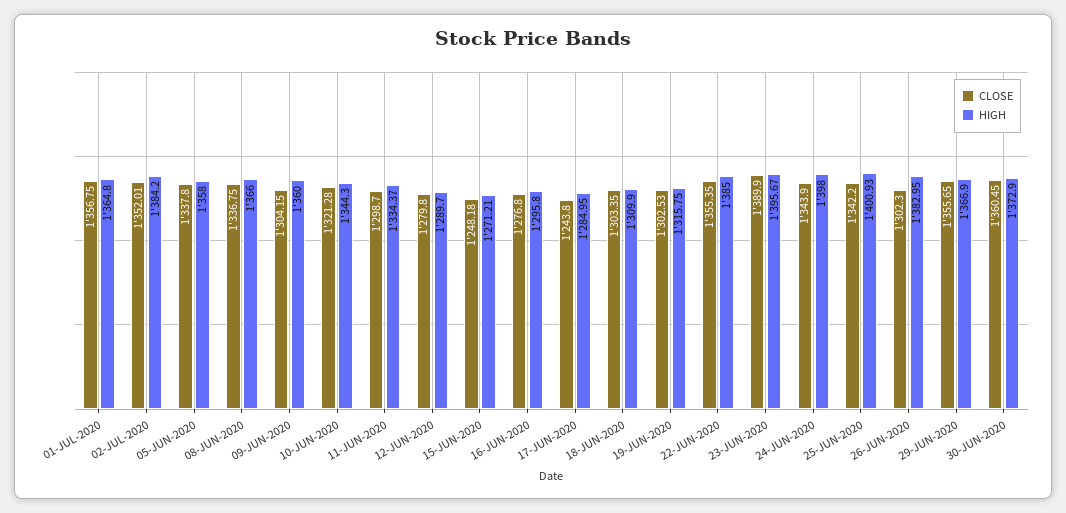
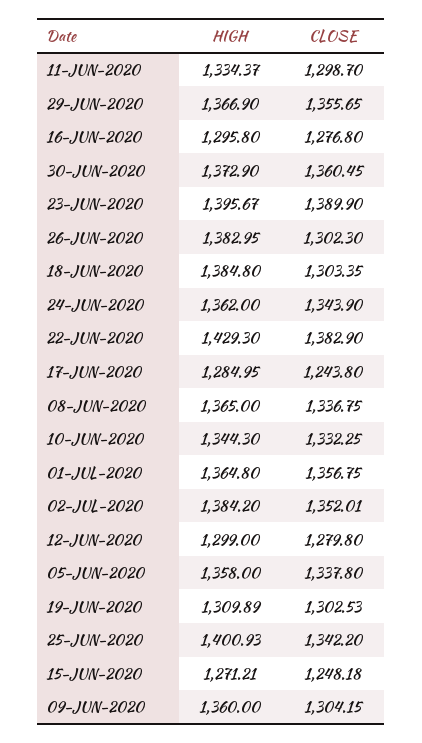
HIGH, 08-JUN-2020: 1366 -> 1365
CLOSE, 10-JUN-2020: 1321.28 -> 1332.25
HIGH, 12-JUN-2020: 1289.7 -> 1299
HIGH, 18-JUN-2020: 1309.9 -> 1384.8
HIGH, 19-JUN-2020: 1315.75 -> 1309.89
CLOSE, 22-JUN-2020: 1355.35 -> 1382.9
HIGH, 22-JUN-2020: 1385 -> 1429.3
HIGH, 24-JUN-2020: 1398 -> 1362

